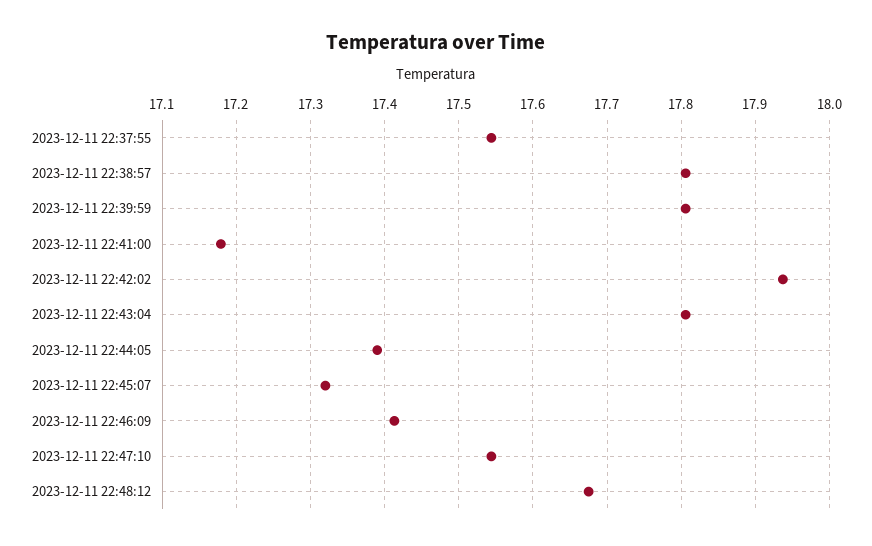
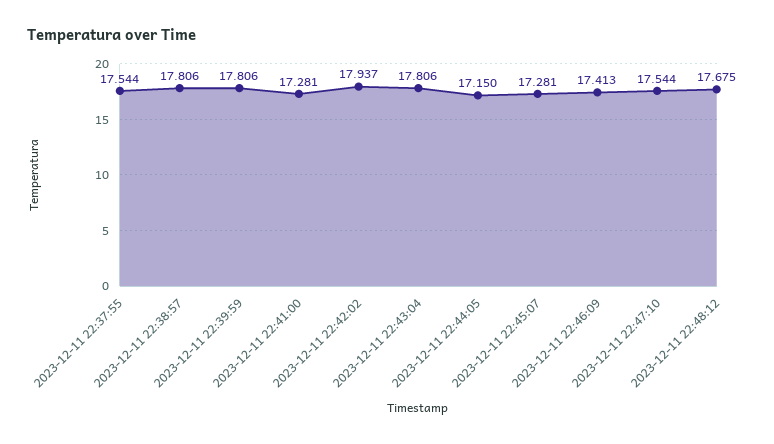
2023-12-11 22:41:00: 17.18 -> 17.281
2023-12-11 22:44:05: 17.39 -> 17.15
2023-12-11 22:45:07: 17.32 -> 17.281

